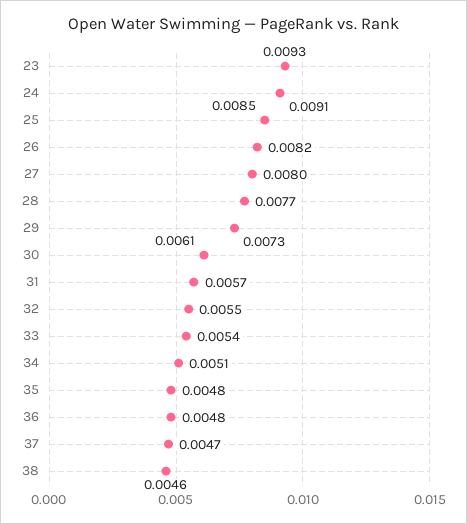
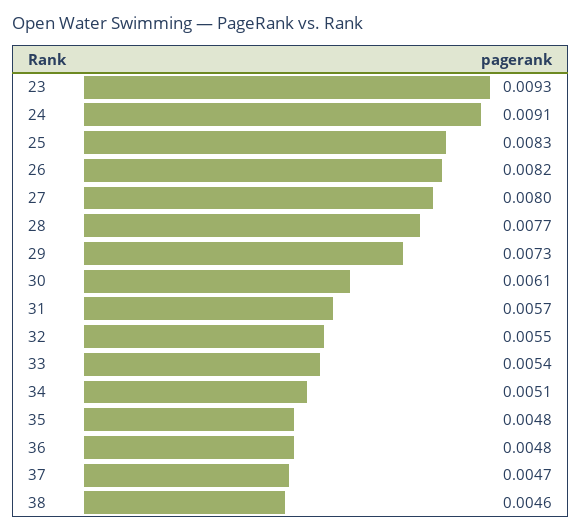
25: 0.0085 -> 0.0083

